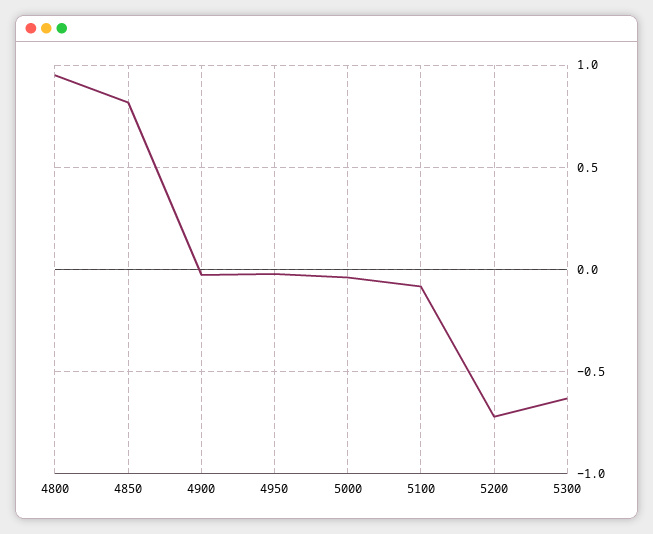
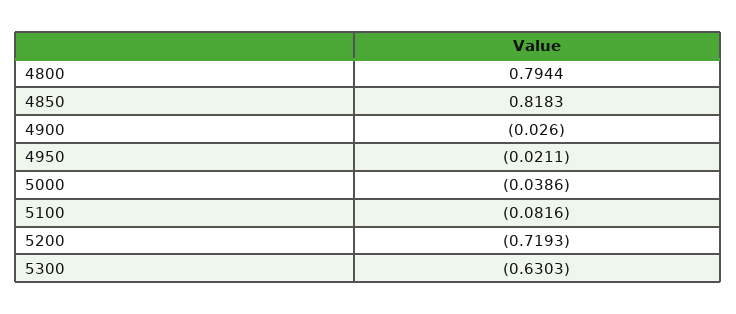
4800: 0.95 -> 0.7944

